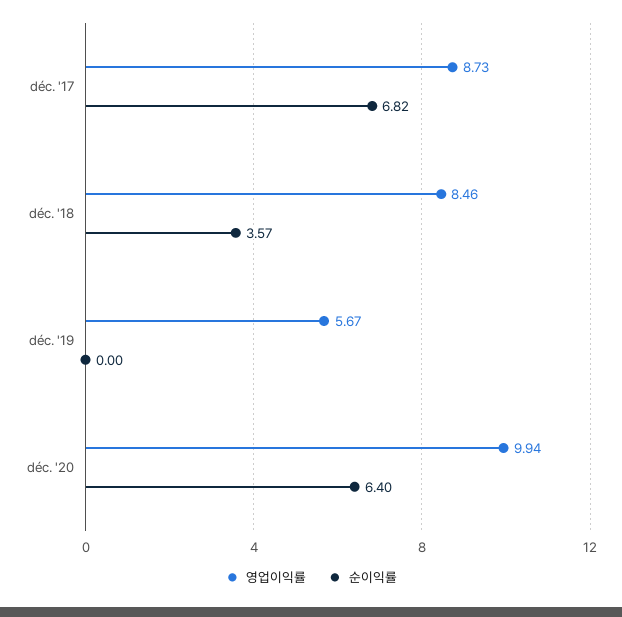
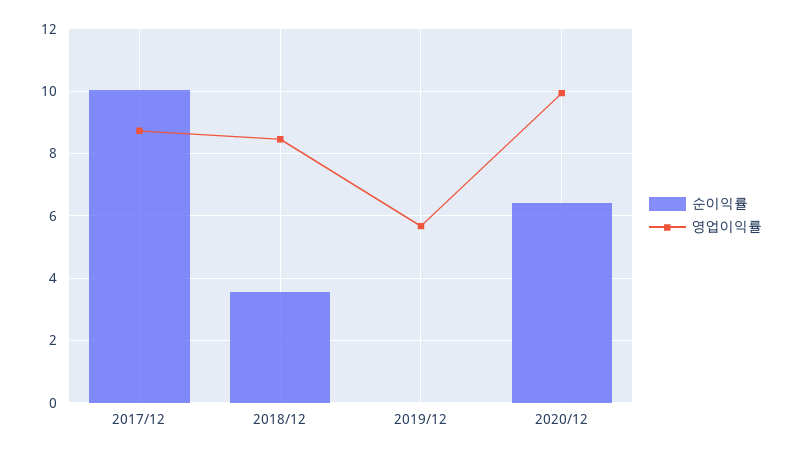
순이익률, déc. '17: 6.82 -> 10

